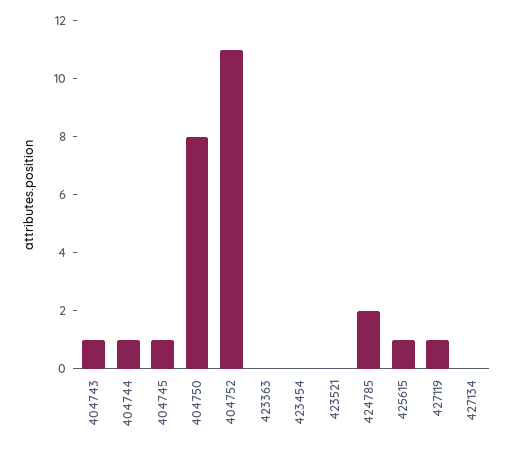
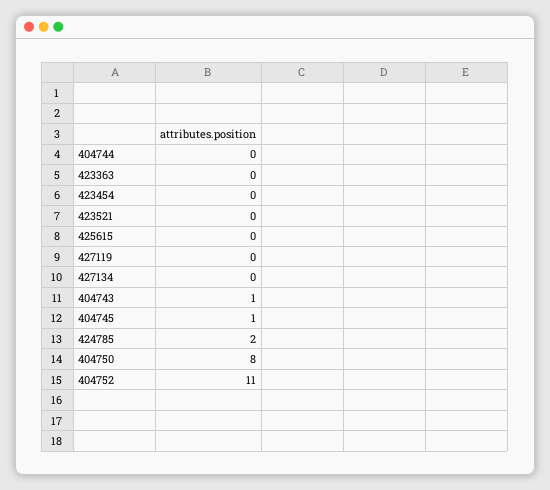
404744: 1 -> 0
425615: 1 -> 0
427119: 1 -> 0

